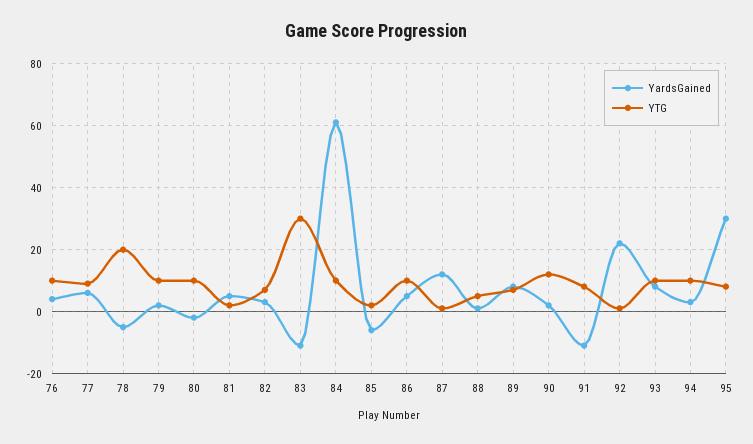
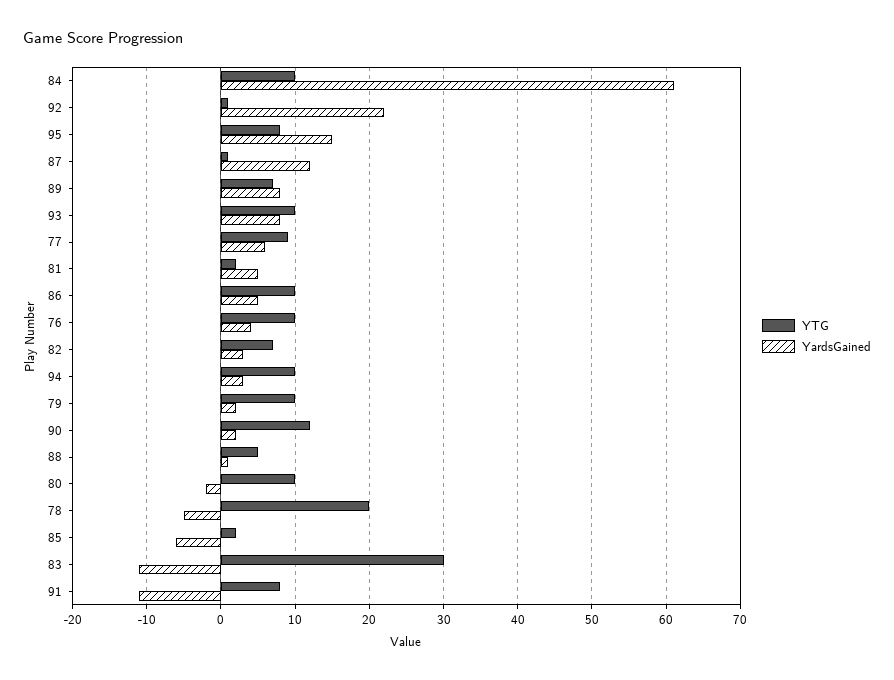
YardsGained, 95: 30 -> 15

